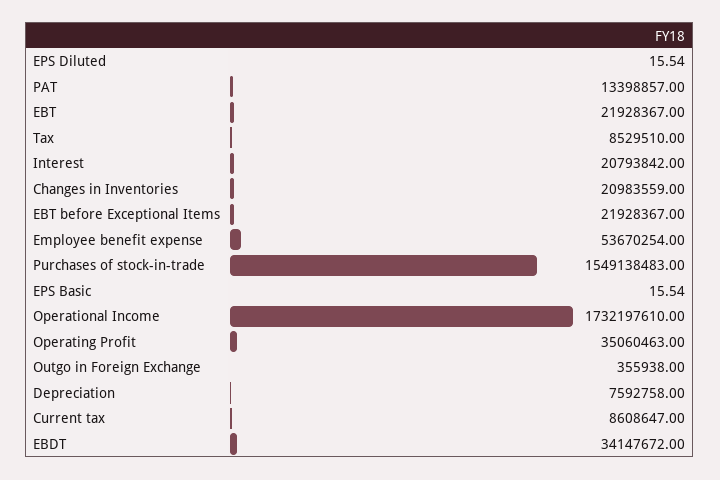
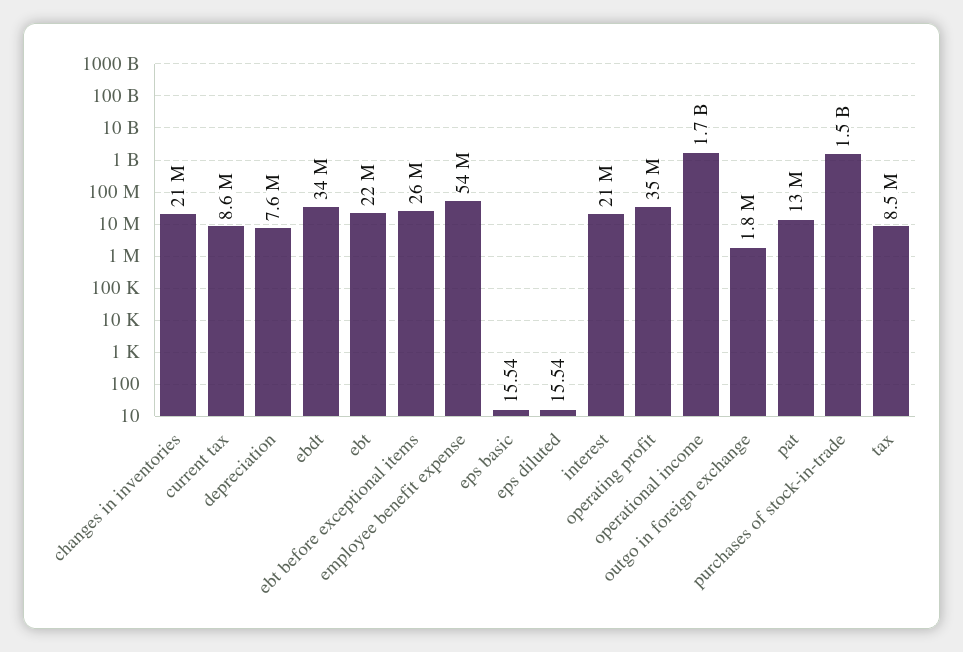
EBT before Exceptional Items: 21928367 -> 26000000
Outgo in Foreign Exchange: 355938 -> 1800000

